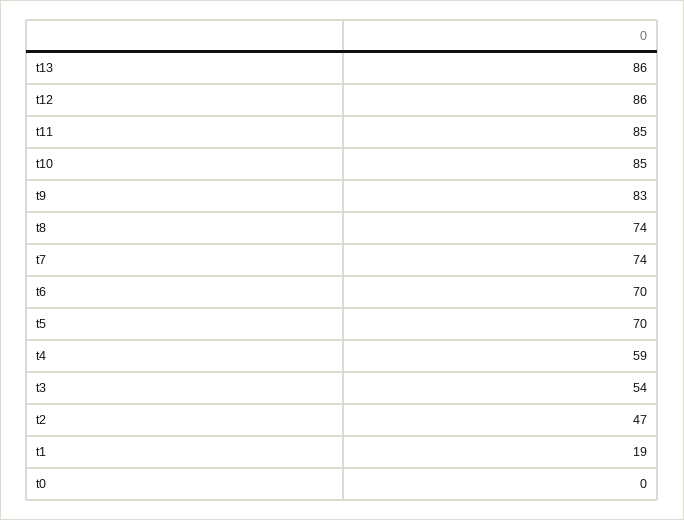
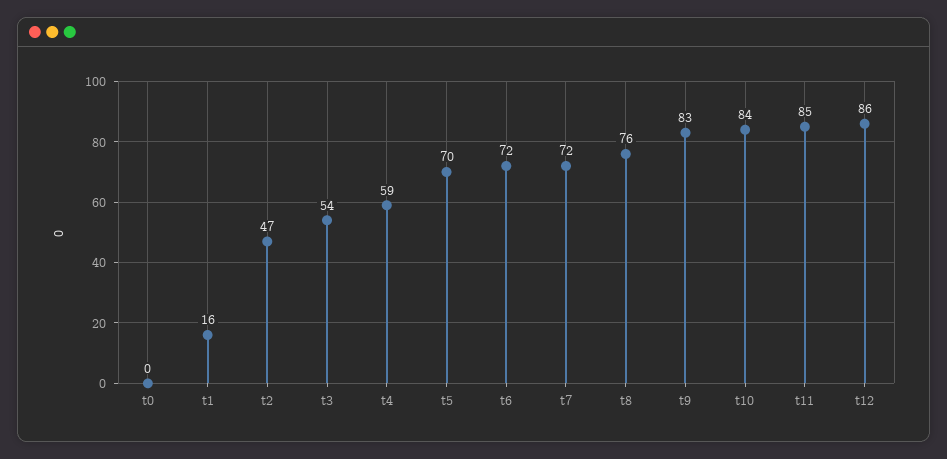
t13: 86 -> none
t10: 85 -> 84
t8: 74 -> 76
t7: 74 -> 72
t6: 70 -> 72
t1: 19 -> 16

